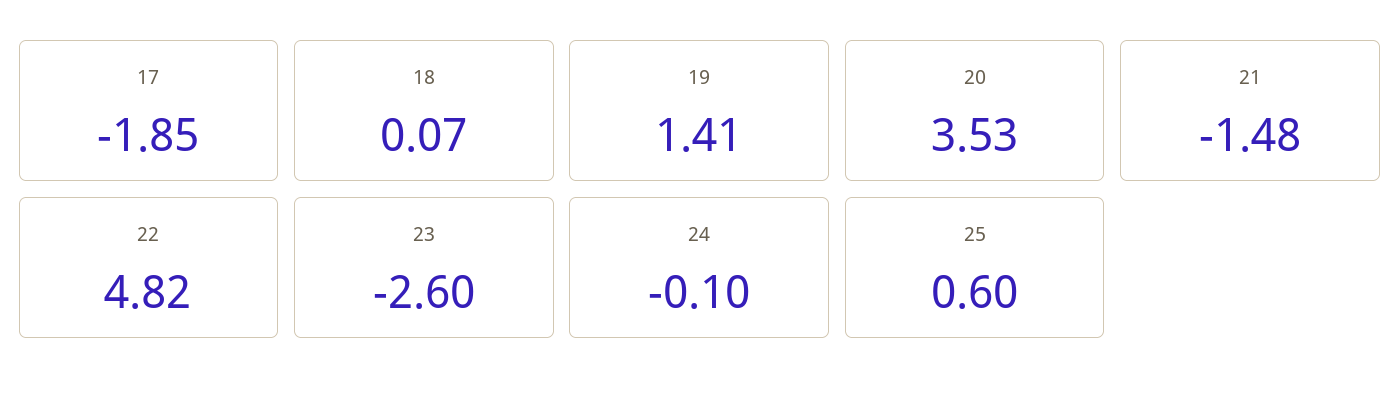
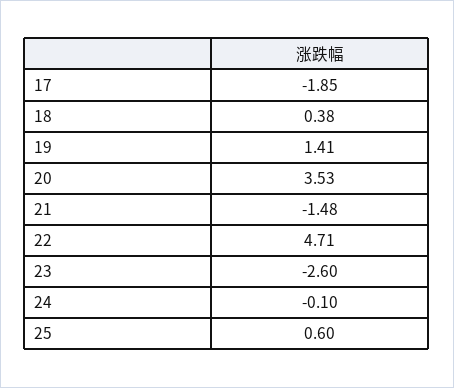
18: 0.07 -> 0.38
22: 4.82 -> 4.71

